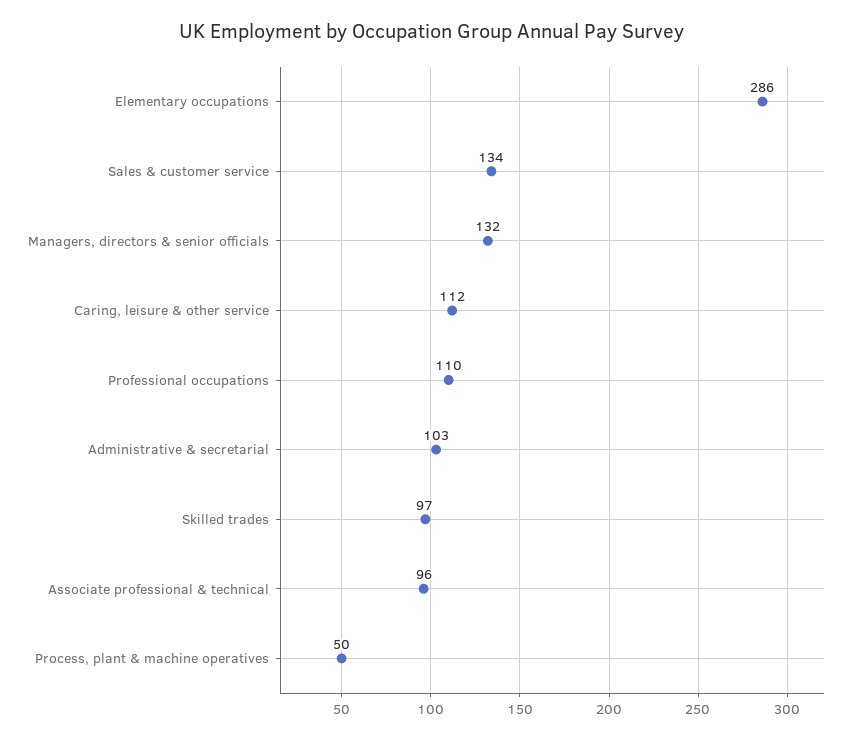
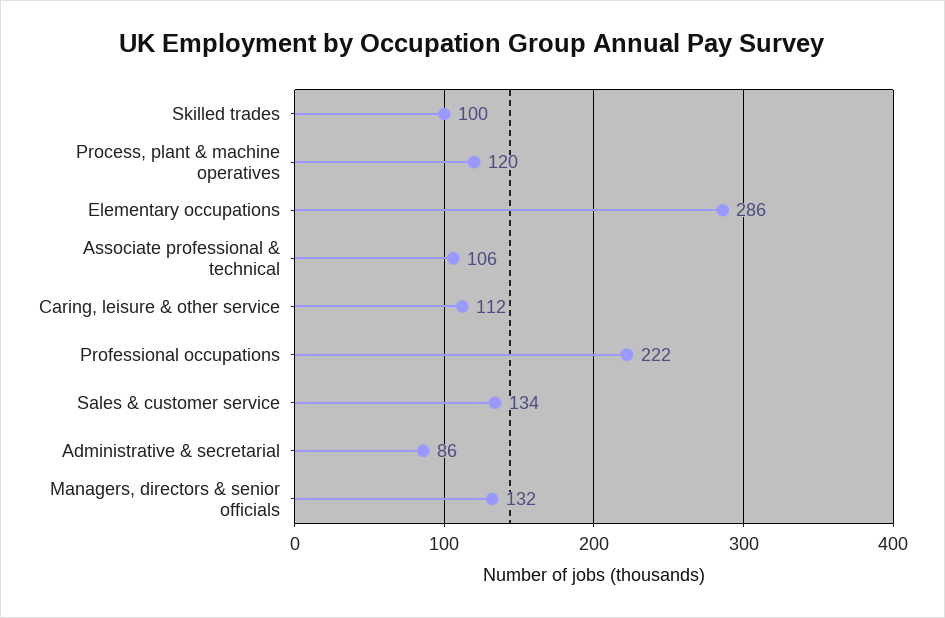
Professional occupations: 110 -> 222
Administrative & secretarial: 103 -> 86
Skilled trades: 97 -> 100
Associate professional & technical: 96 -> 106
Process, plant & machine operatives: 50 -> 120

